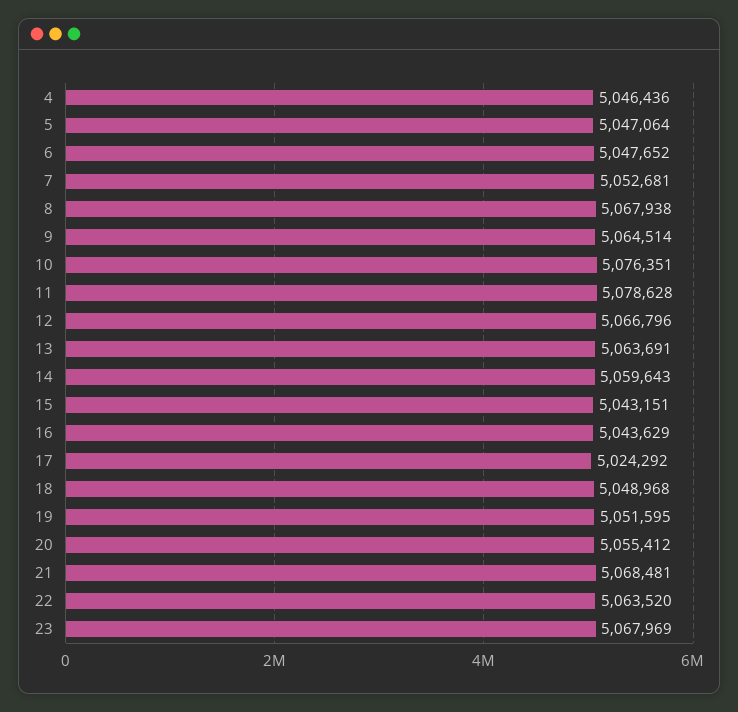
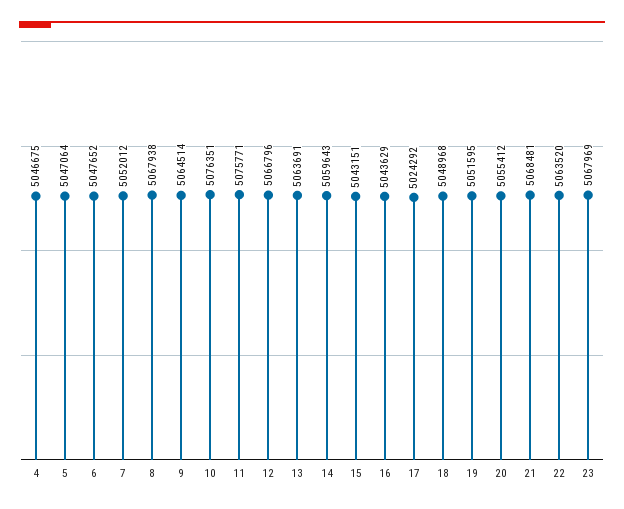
4: 5046436 -> 5046675
7: 5052681 -> 5052012
11: 5078628 -> 5075771

